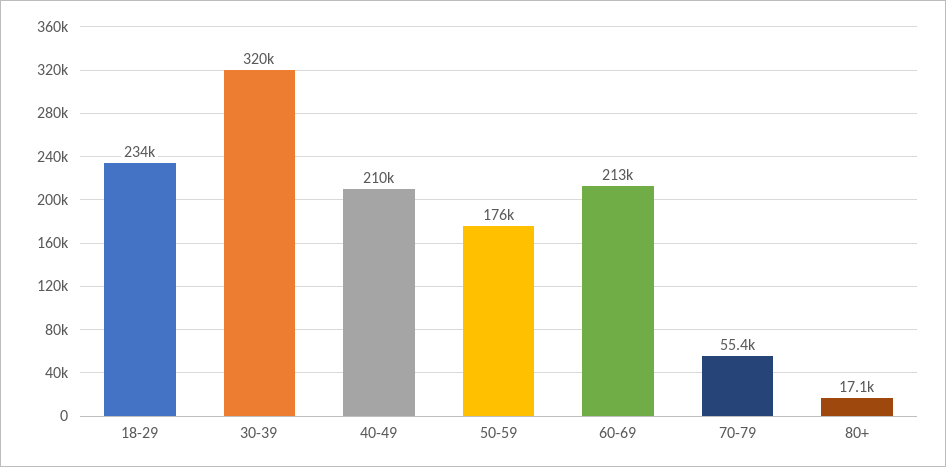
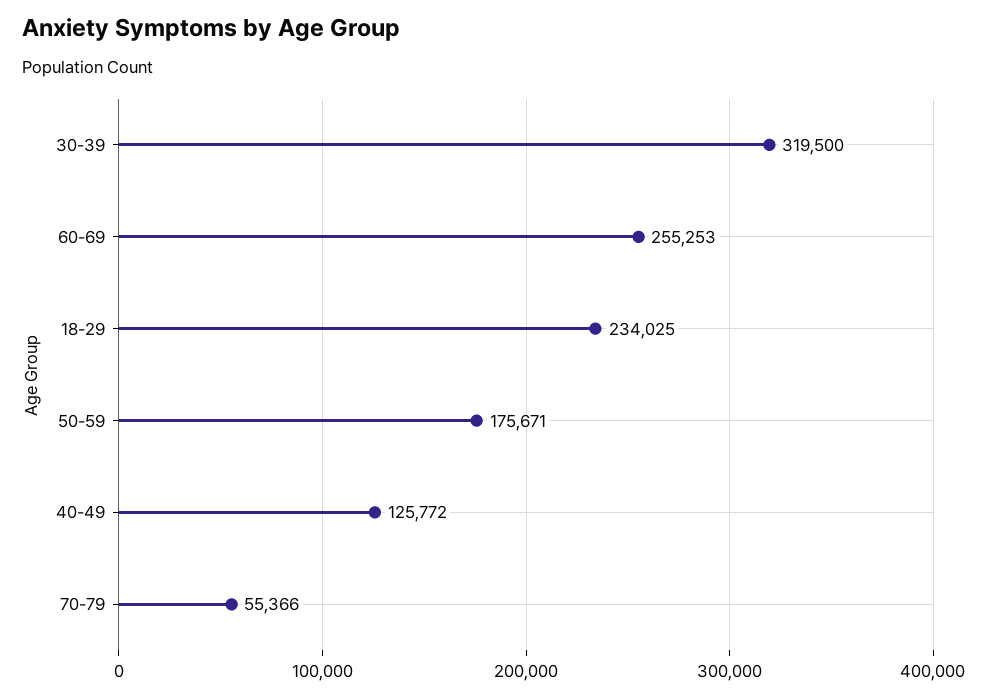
40-49: 210000 -> 125772
60-69: 213000 -> 255253
80+: 17100 -> none

